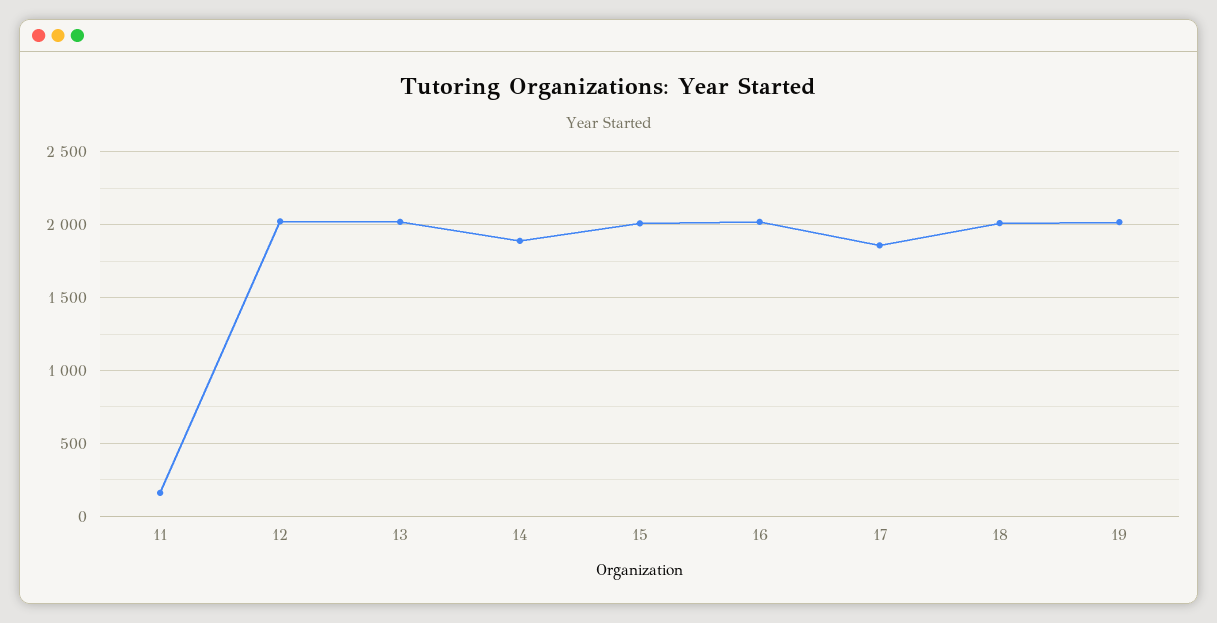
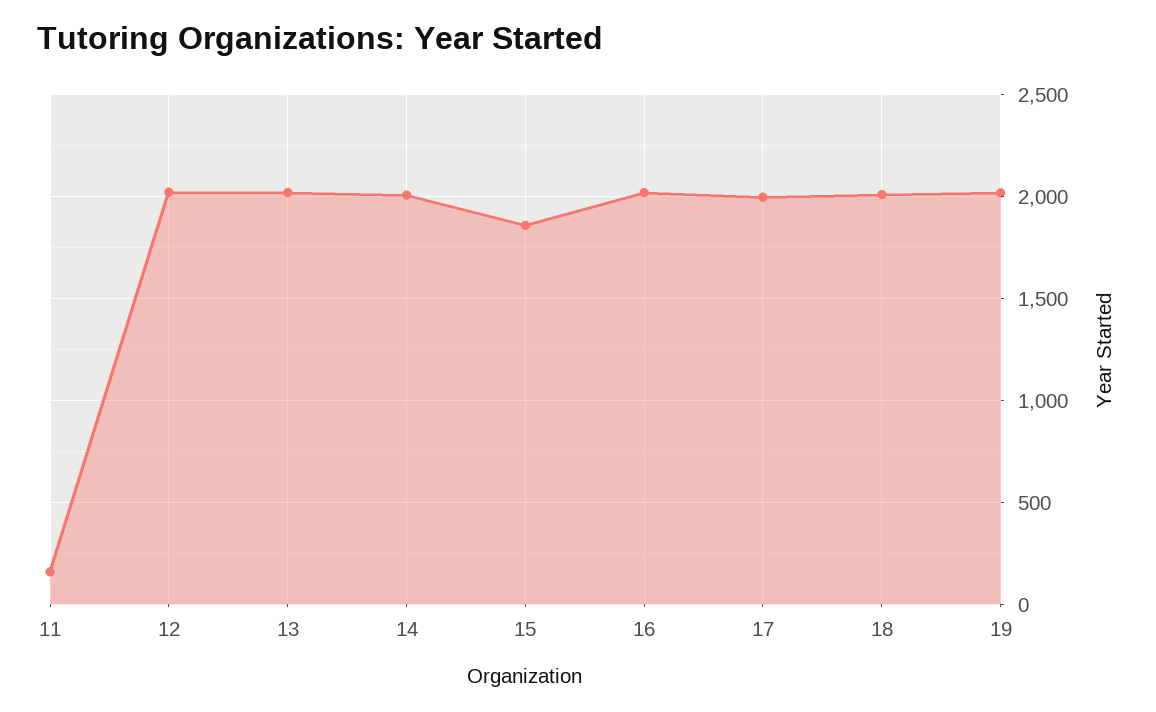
14: 1900 -> 2000
15: 2000 -> 1850
17: 1850 -> 2000

